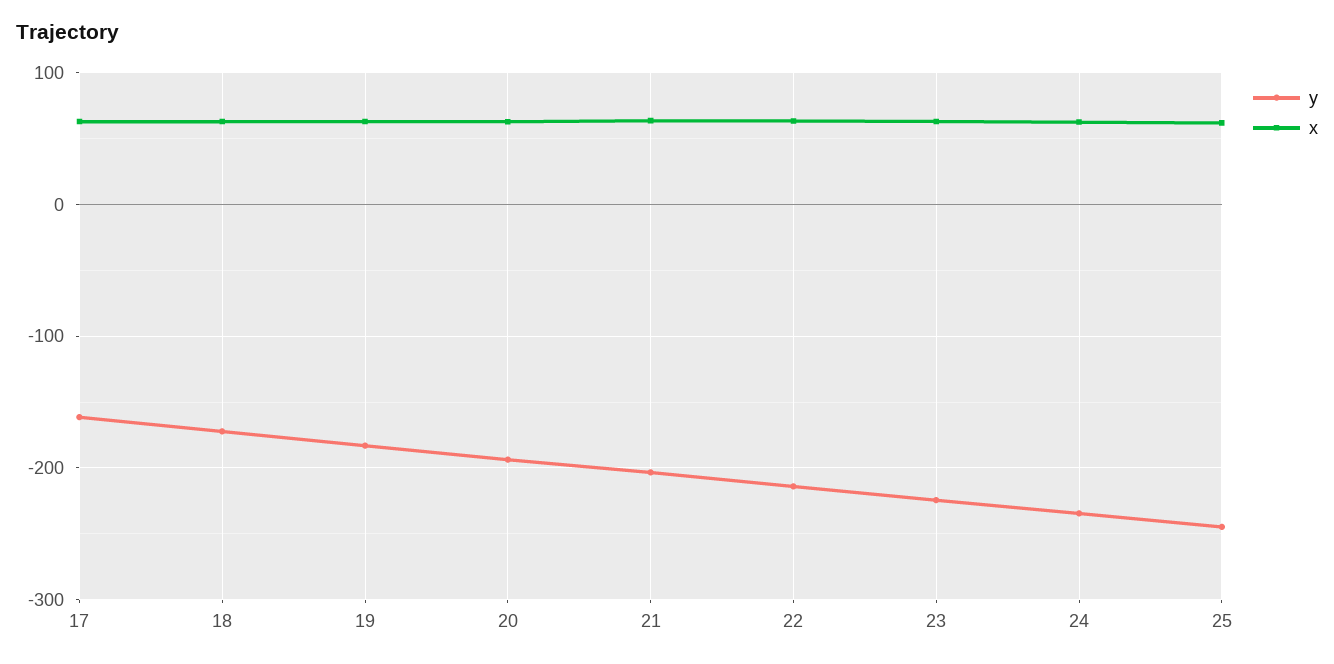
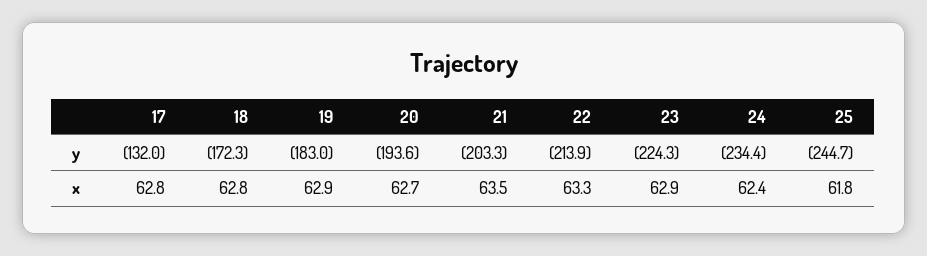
y, 17: -160 -> -132

